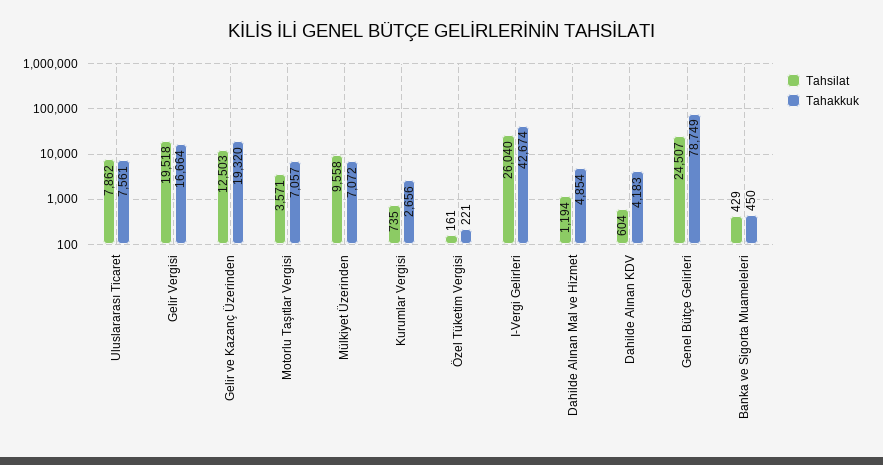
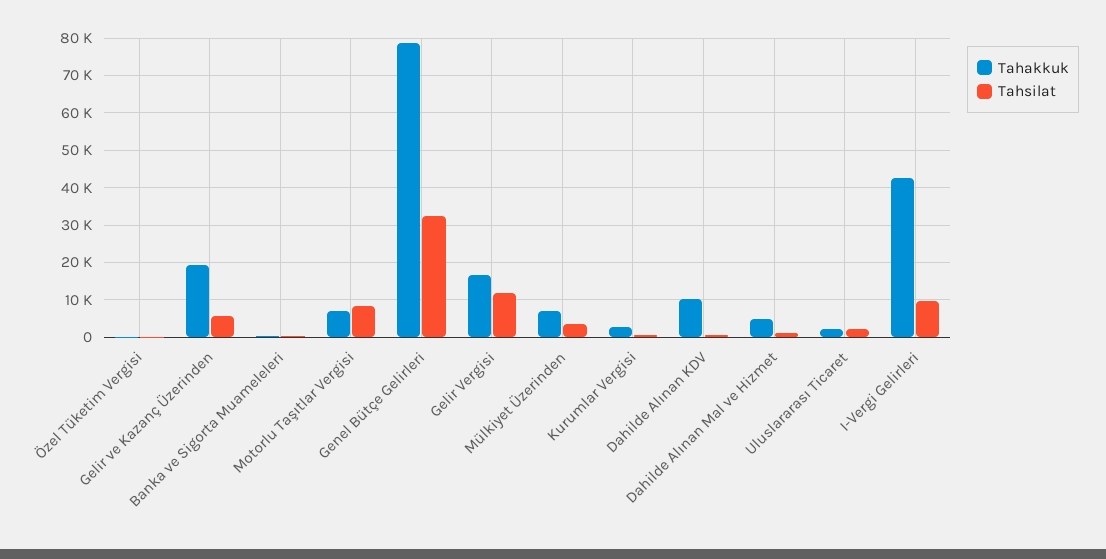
Tahsilat, Uluslararası Ticaret: 7862 -> 2000
Tahakkuk, Uluslararası Ticaret: 7561 -> 2000
Tahsilat, Gelir Vergisi: 19518 -> 12000
Tahsilat, Gelir ve Kazanç Üzerinden: 12503 -> 6000
Tahsilat, Motorlu Taşıtlar Vergisi: 3571 -> 8000
Tahsilat, Mülkiyet Üzerinden: 9558 -> 4000
Tahsilat, I-Vergi Gelirleri: 26040 -> 10000
Tahakkuk, Dahilde Alınan KDV: 4183 -> 10000
Tahsilat, Genel Bütçe Gelirleri: 24507 -> 32000

